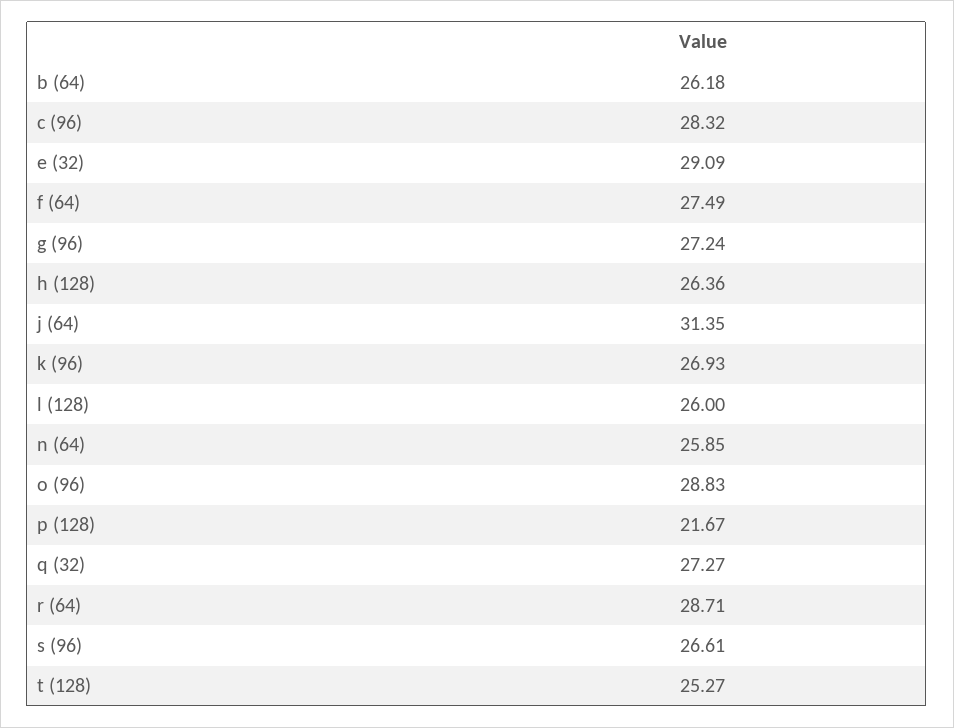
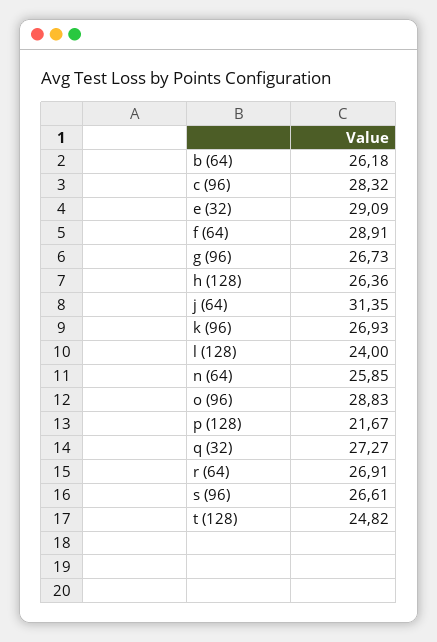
f (64): 27.49 -> 28.91
g (96): 27.24 -> 26.73
l (128): 26 -> 24
r (64): 28.71 -> 26.91
t (128): 25.27 -> 24.82

